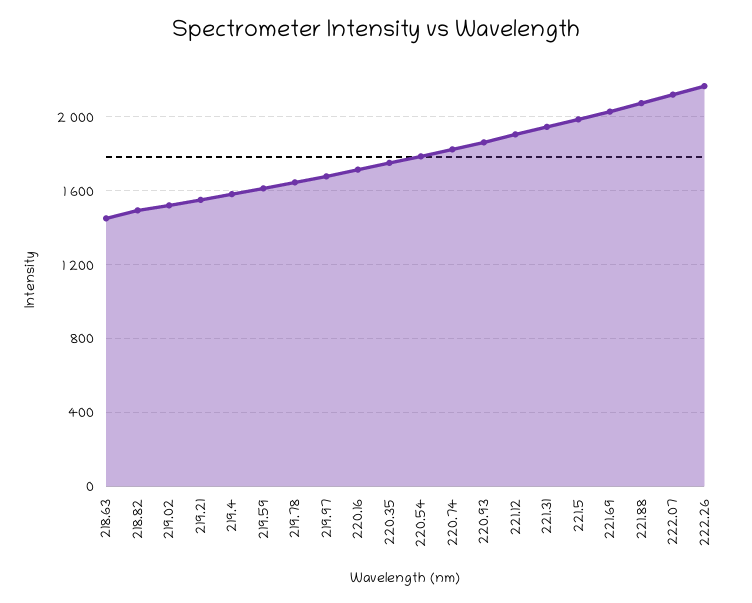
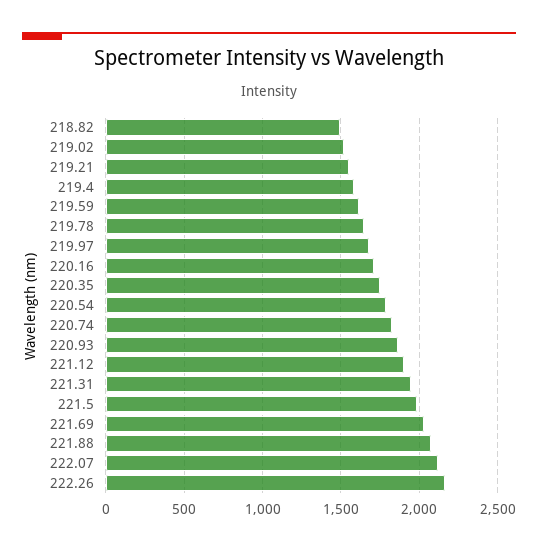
218.63: 1450 -> none

